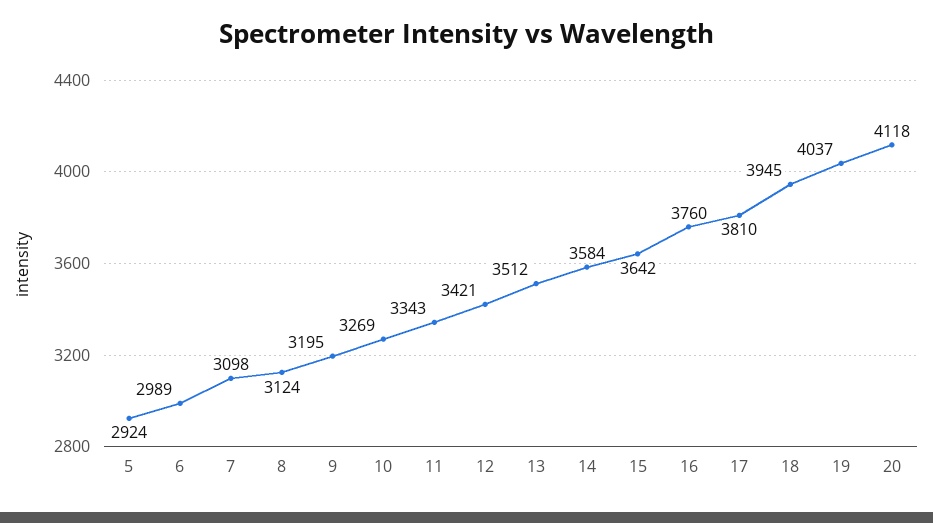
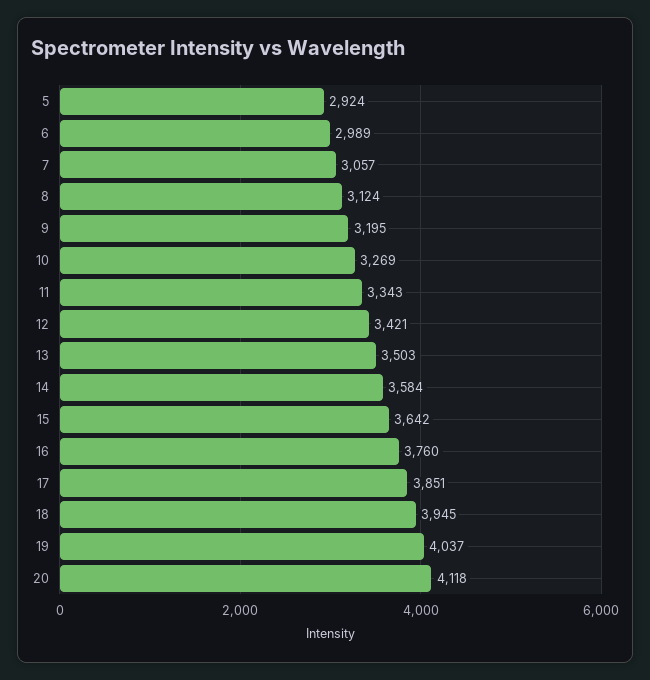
7: 3098 -> 3057
13: 3512 -> 3503
17: 3810 -> 3851

